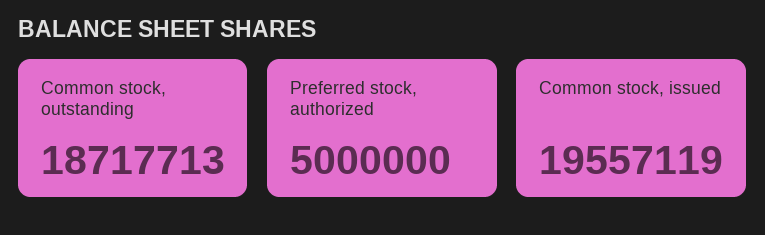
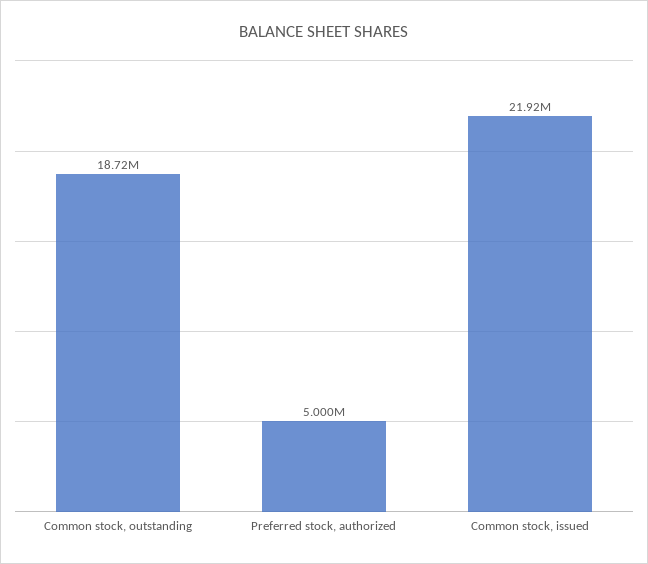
Common stock, issued: 19557119 -> 21920000

